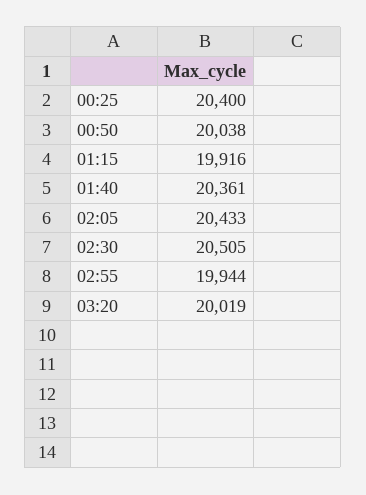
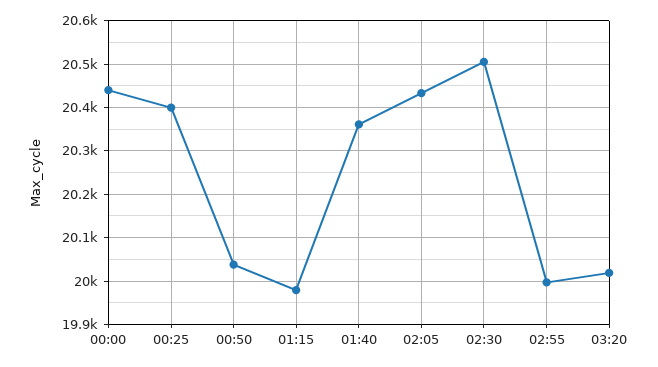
01:15: 19916 -> 19980
02:55: 19944 -> 20000
00:00: none -> 20440

